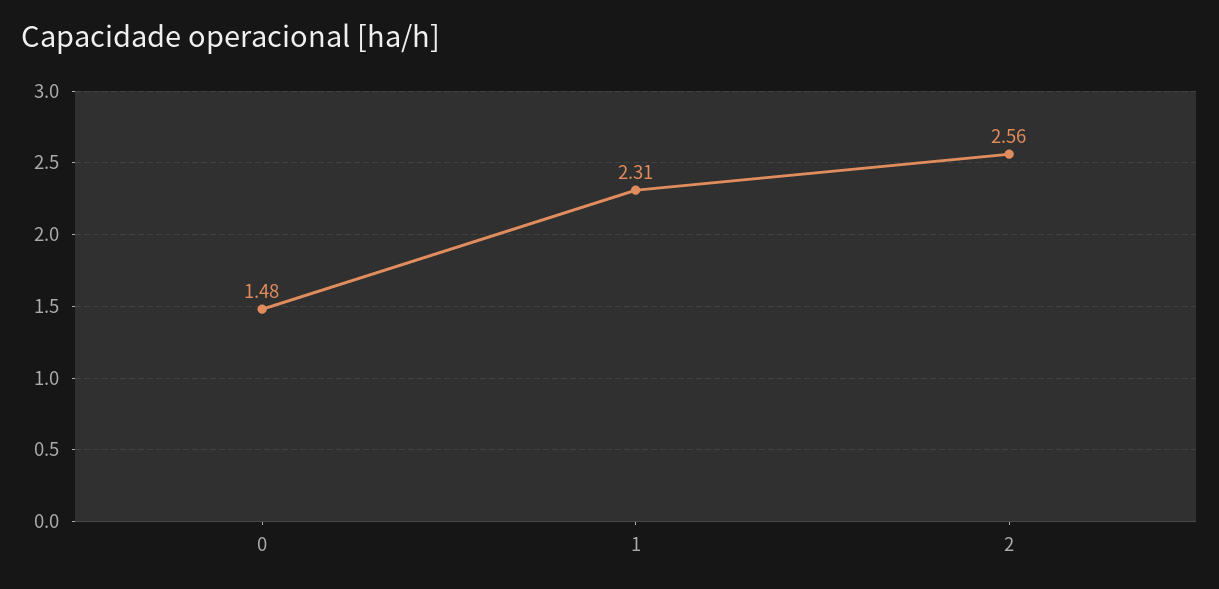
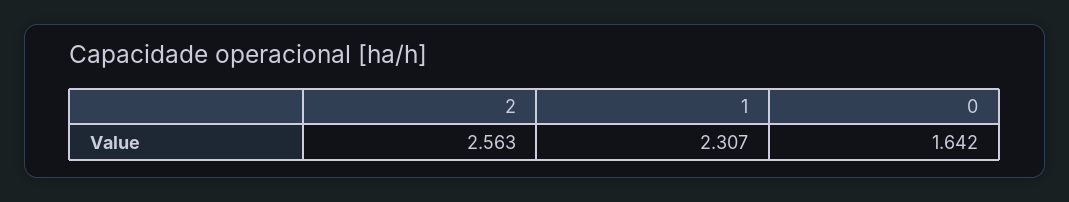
0: 1.48 -> 1.642

